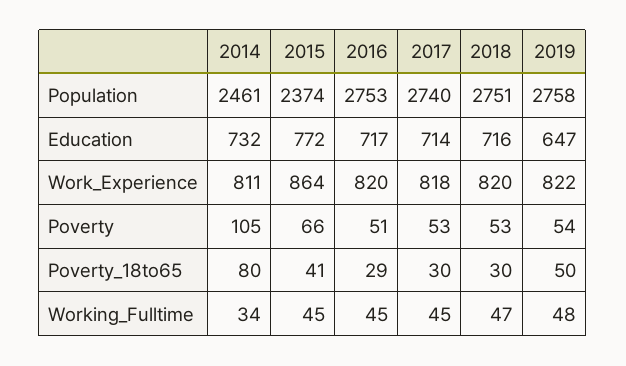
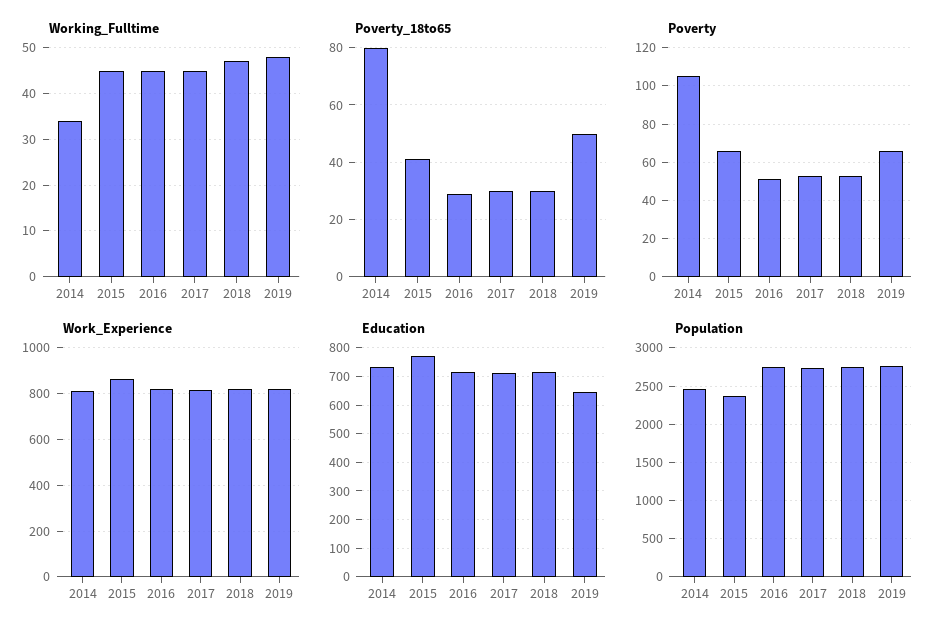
Poverty, 2019: 54 -> 65

